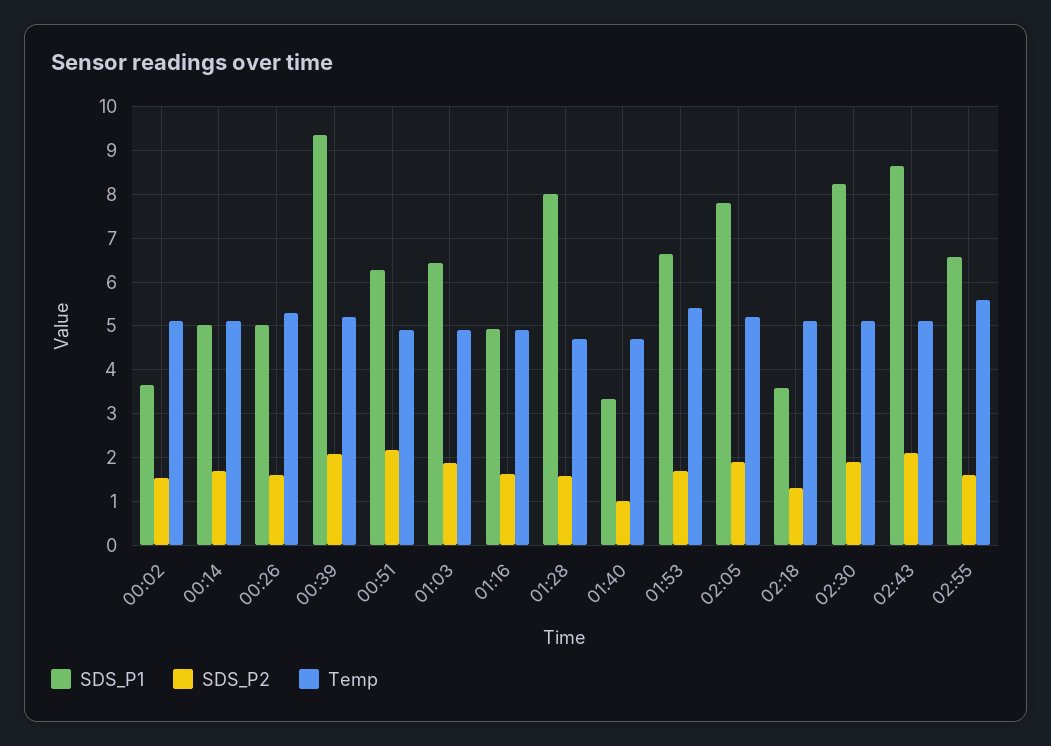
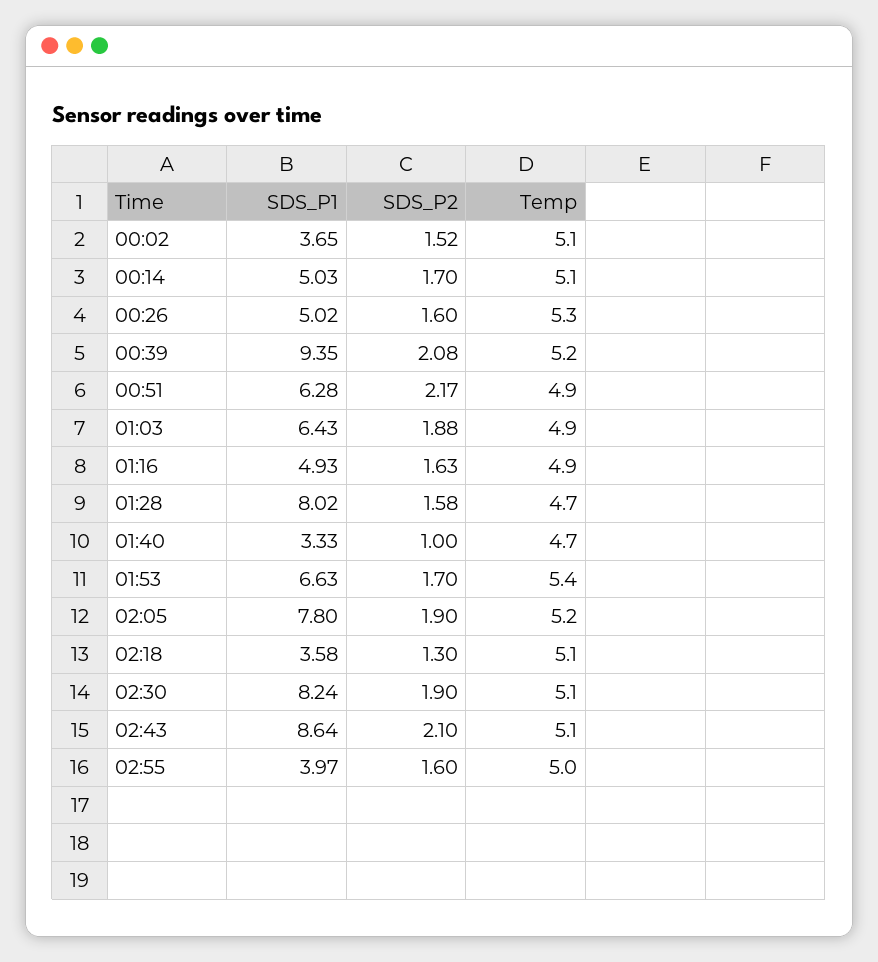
SDS_P1, 02:55: 6.6 -> 3.97
Temp, 02:55: 5.6 -> 5

